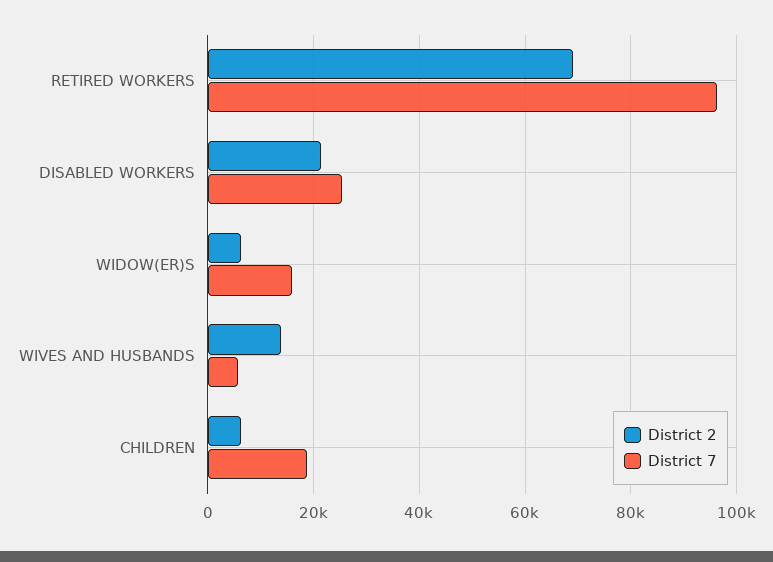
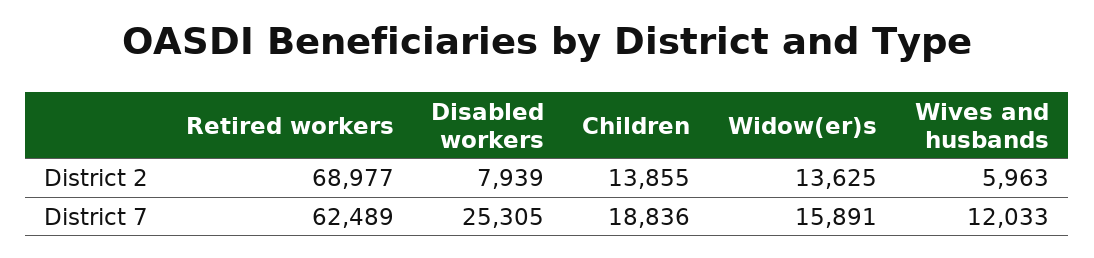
District 7, RETIRED WORKERS: 96000 -> 62489
District 2, DISABLED WORKERS: 22000 -> 7939
District 2, WIDOW(ER)S: 6000 -> 13625
District 2, WIVES AND HUSBANDS: 14000 -> 5963
District 7, WIVES AND HUSBANDS: 6000 -> 12033
District 2, CHILDREN: 6000 -> 13855

